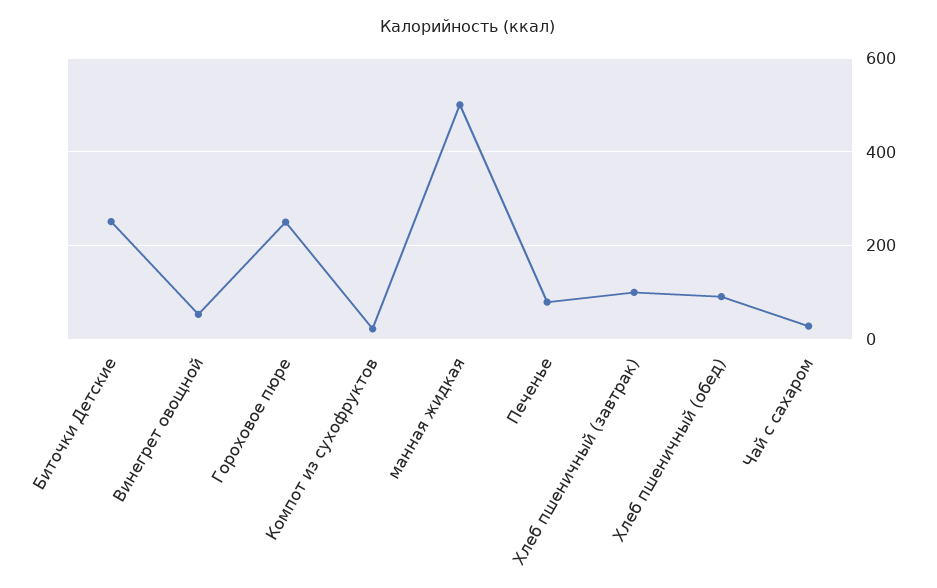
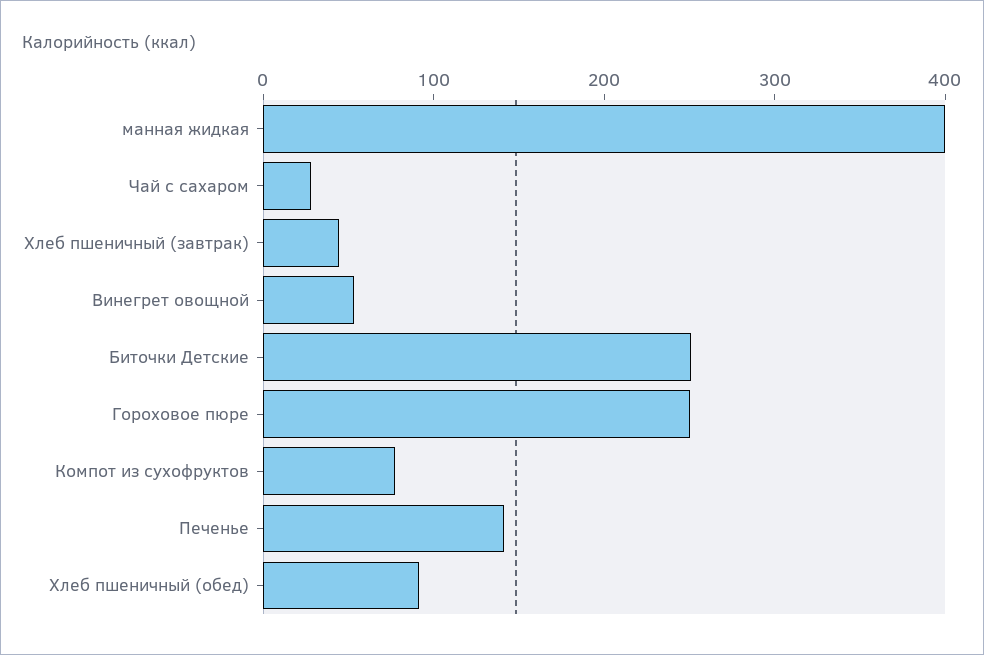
Компот из сухофруктов: 20 -> 80
манная жидкая: 500 -> 400
Печенье: 80 -> 140
Хлеб пшеничный (завтрак): 100 -> 40

